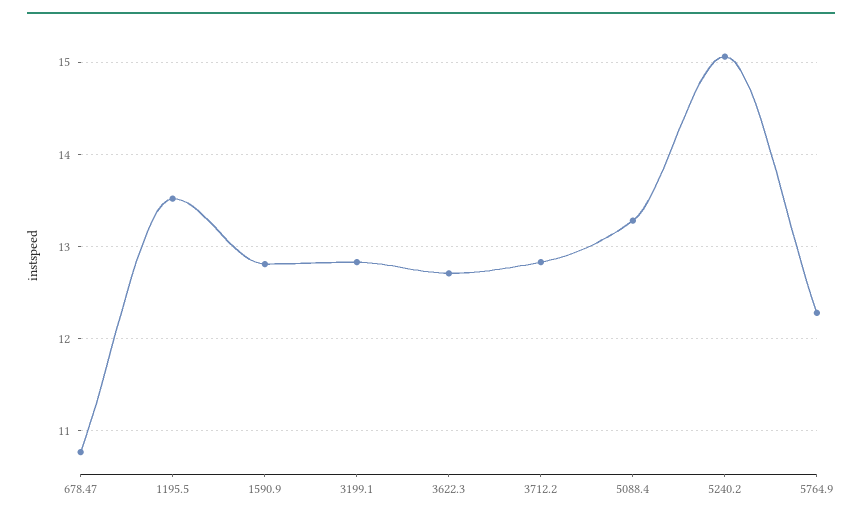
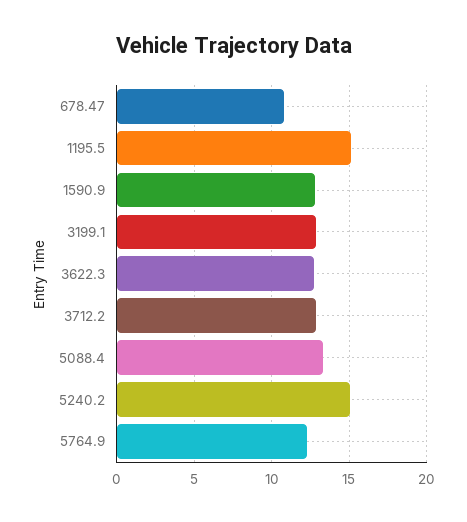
1195.5: 13.5 -> 15

